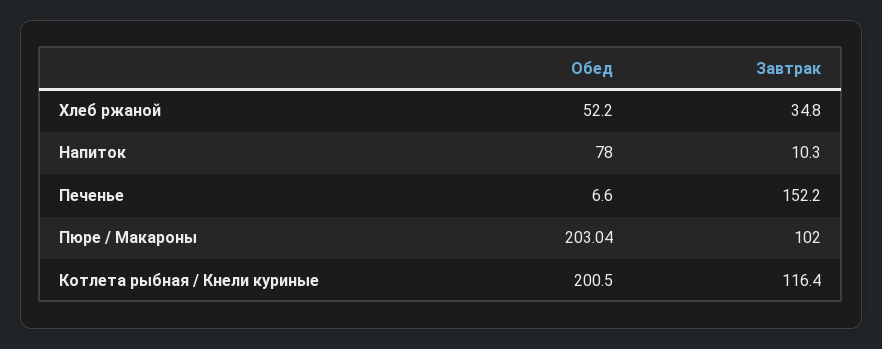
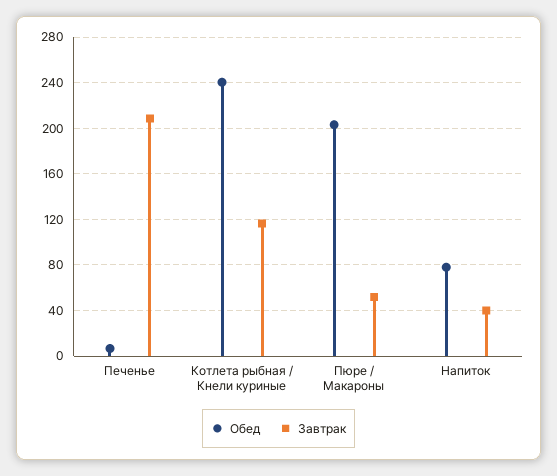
Обед, Хлеб ржаной: 52.2 -> none
Завтрак, Хлеб ржаной: 34.8 -> none
Завтрак, Напиток: 10.3 -> 40
Завтрак, Печенье: 152.2 -> 210
Завтрак, Пюре / Макароны: 102 -> 50
Обед, Котлета рыбная / Кнели куриные: 200.5 -> 240

